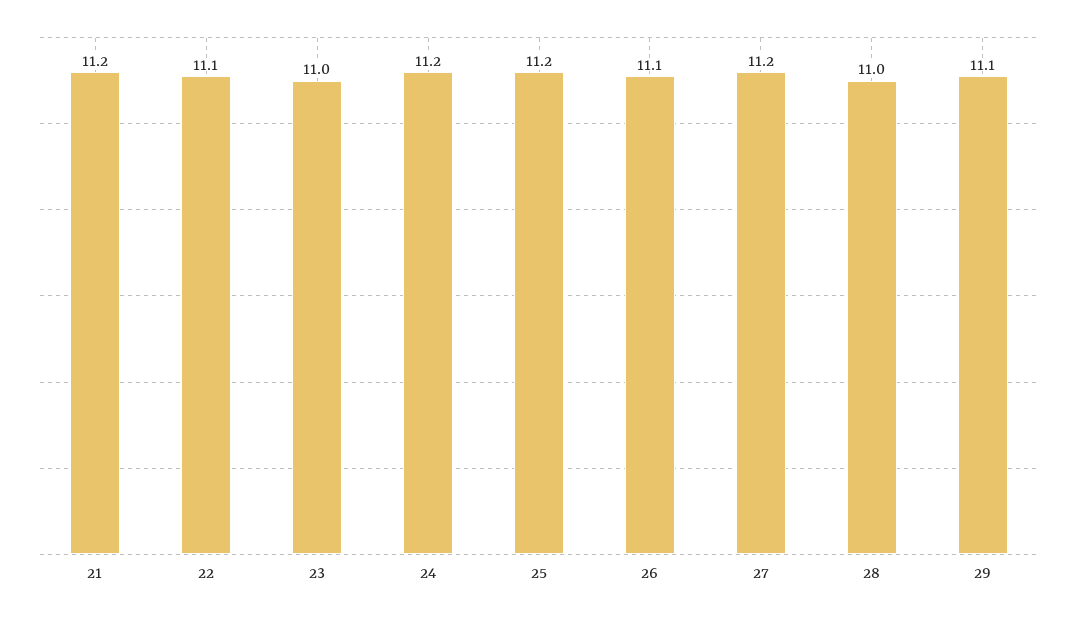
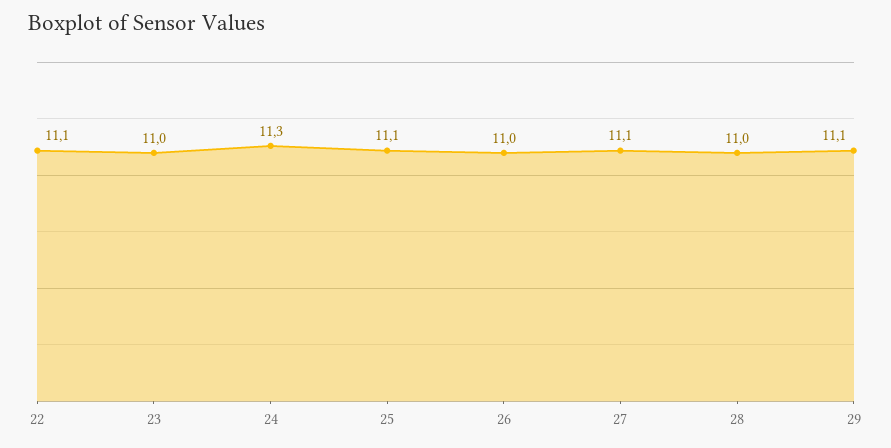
21: 11.2 -> none
24: 11.2 -> 11.3
25: 11.2 -> 11.1
26: 11.1 -> 11
27: 11.2 -> 11.1

